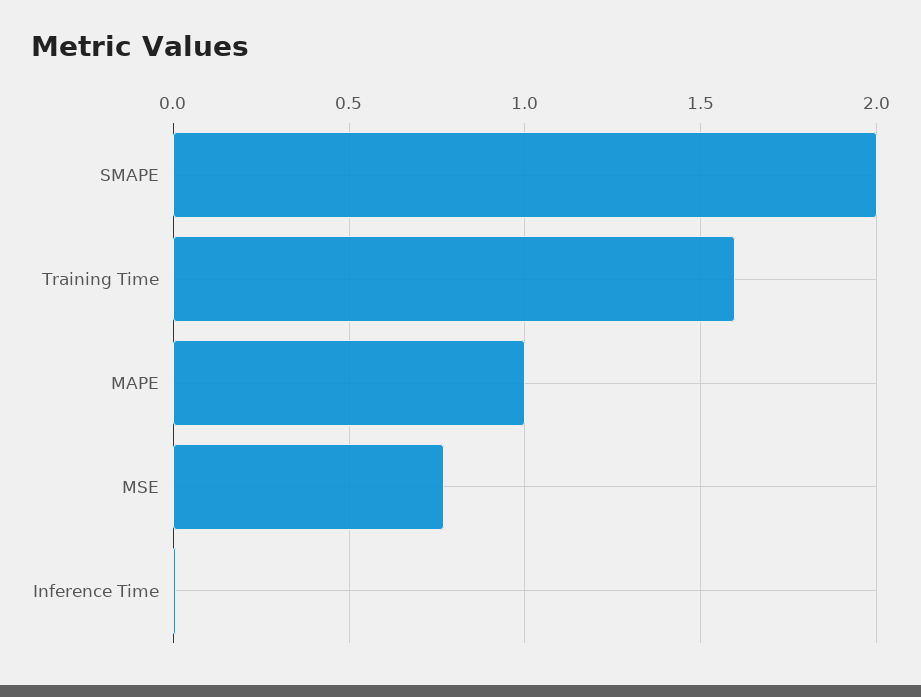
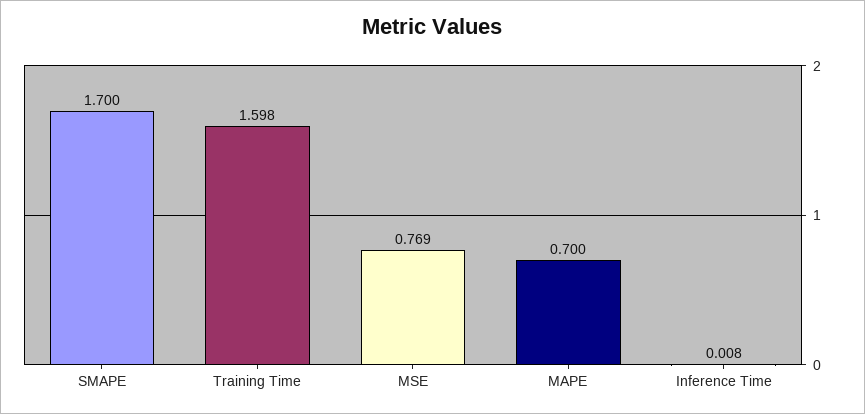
SMAPE: 2 -> 1.7
MAPE: 1 -> 0.7

